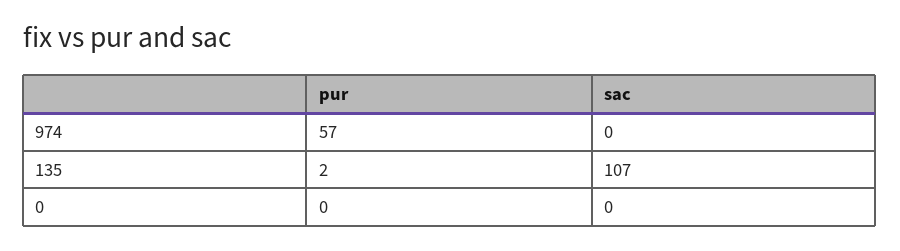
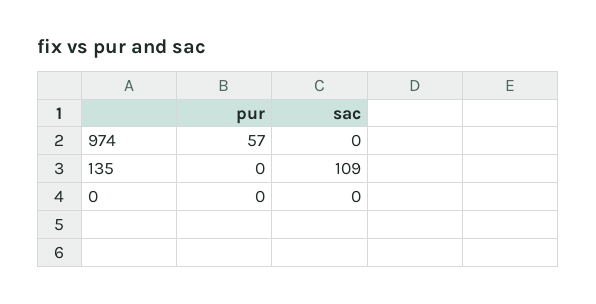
pur, 135: 2 -> 0
sac, 135: 107 -> 109

